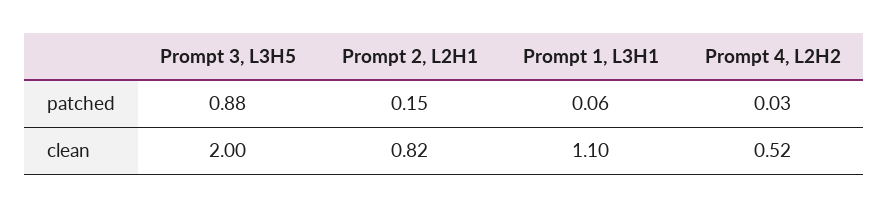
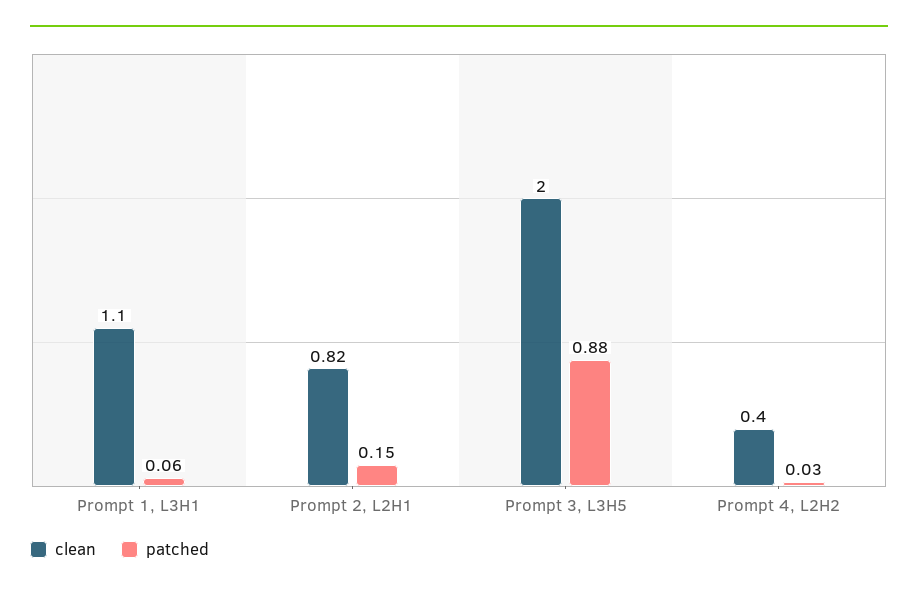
clean, Prompt 4, L2H2: 0.52 -> 0.4

